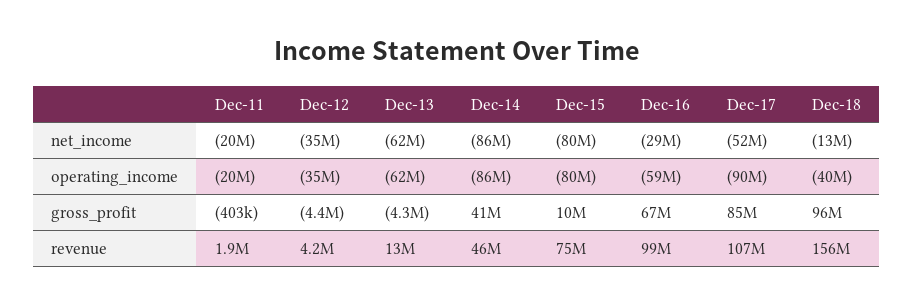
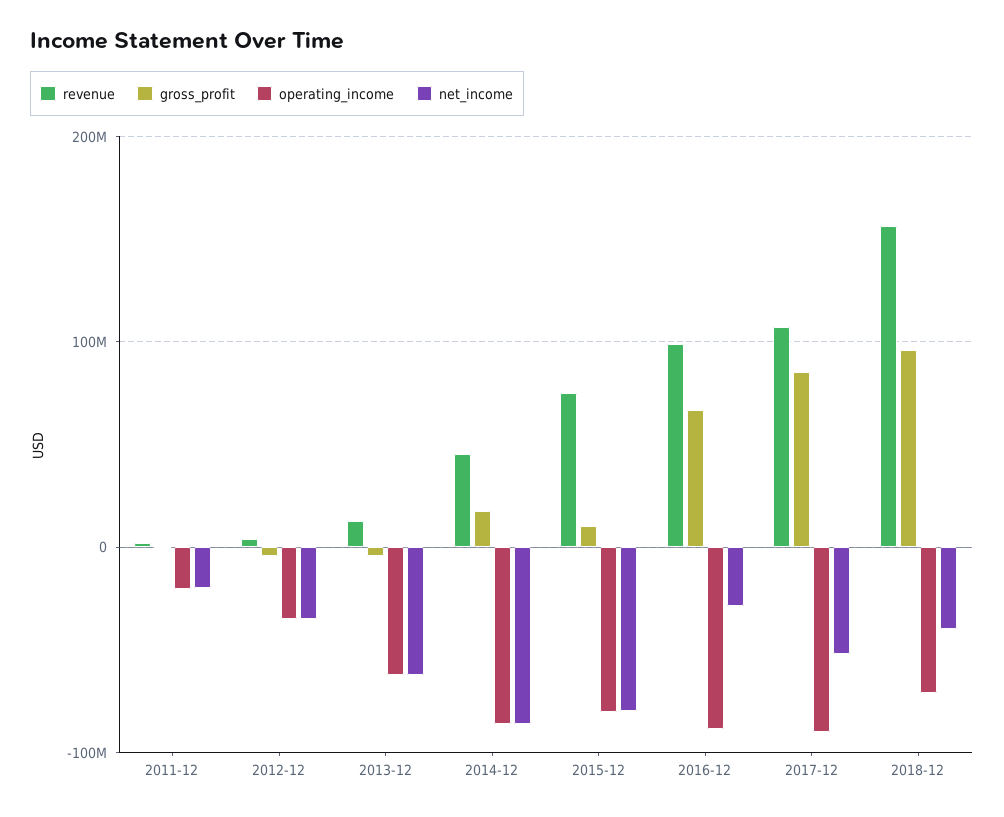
net_income, Dec-18: -13000000 -> -40000000
operating_income, Dec-16: -59000000 -> -90000000
operating_income, Dec-18: -40000000 -> -70000000
gross_profit, Dec-14: 41000000 -> 20000000

